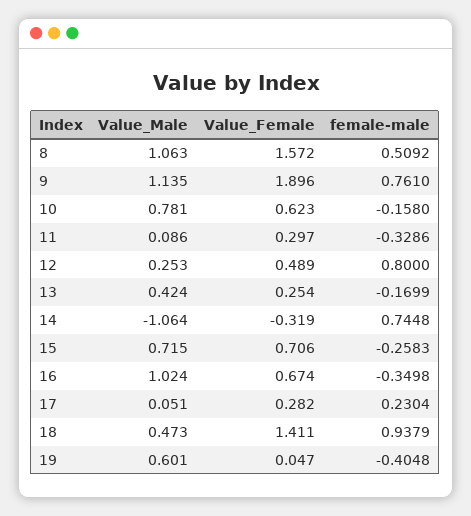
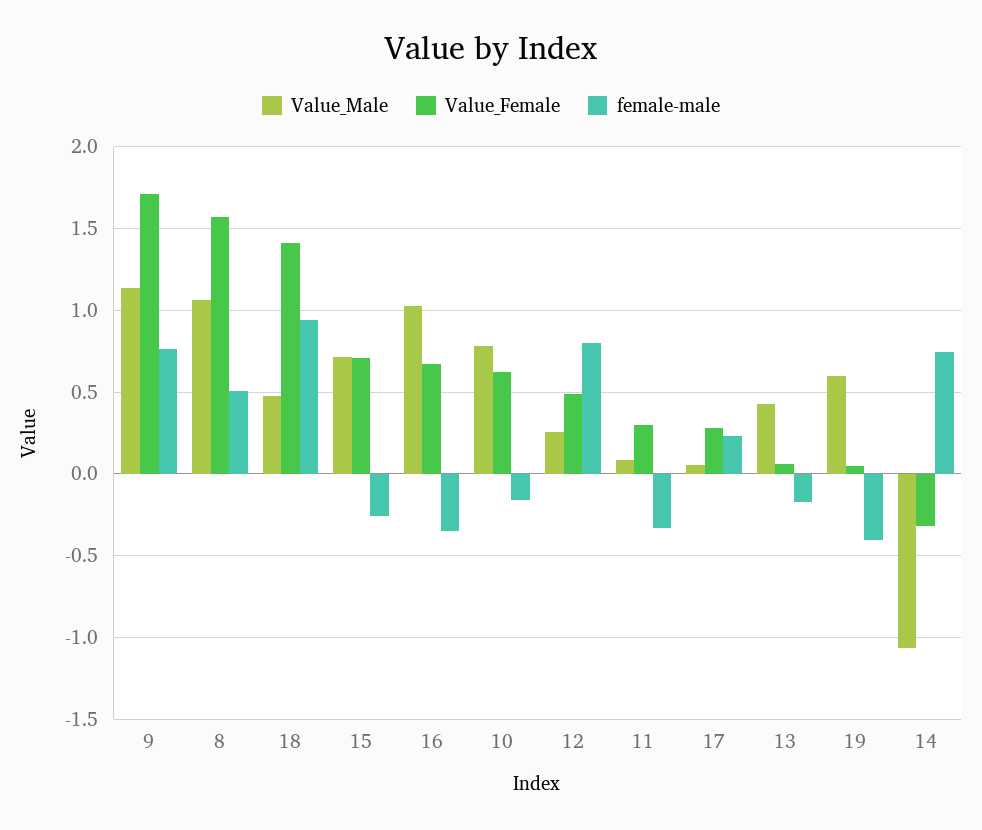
Value_Female, 9: 1.896 -> 1.7
Value_Female, 13: 0.254 -> 0.05

